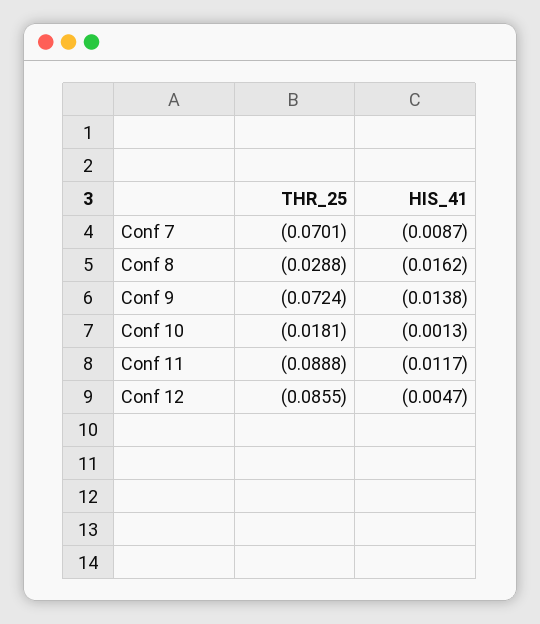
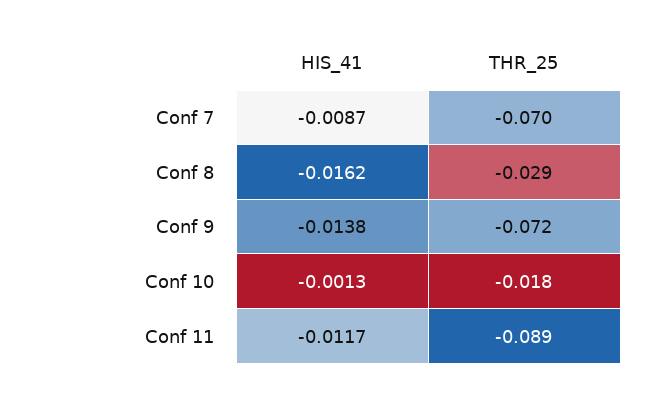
THR_25, Conf 12: -0.0855 -> none
HIS_41, Conf 12: -0.0047 -> none

